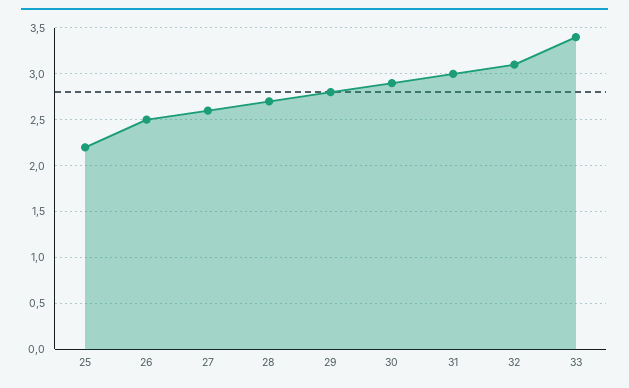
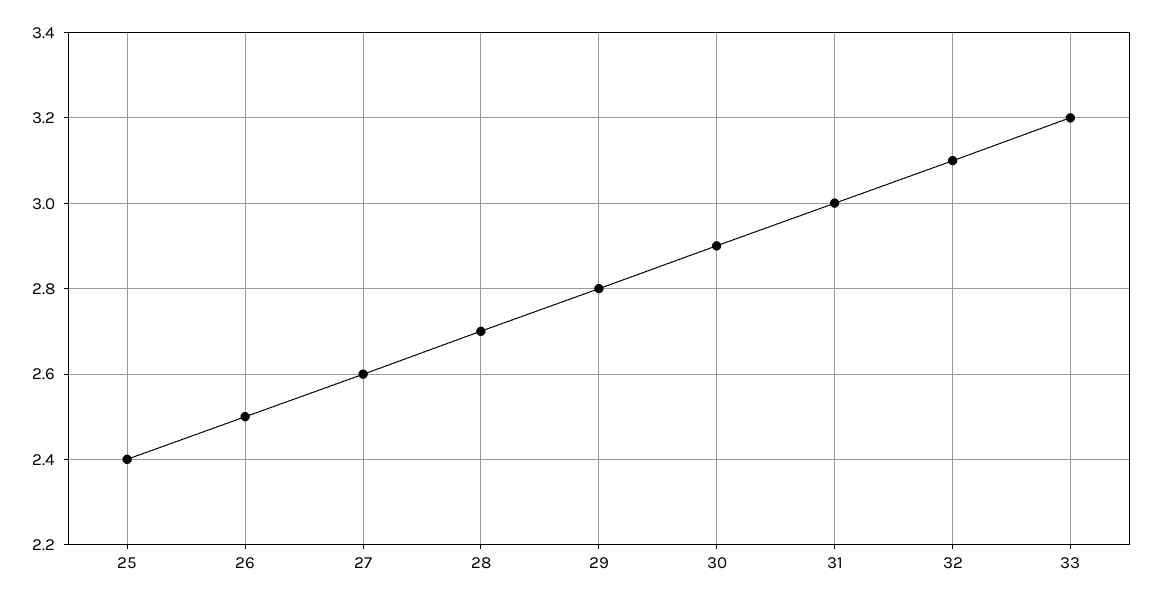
25: 2.2 -> 2.4
33: 3.4 -> 3.2

